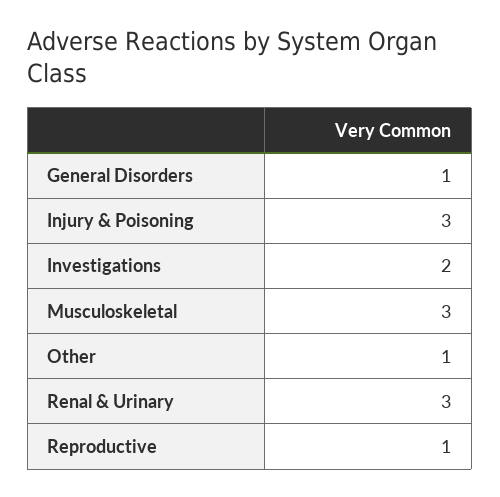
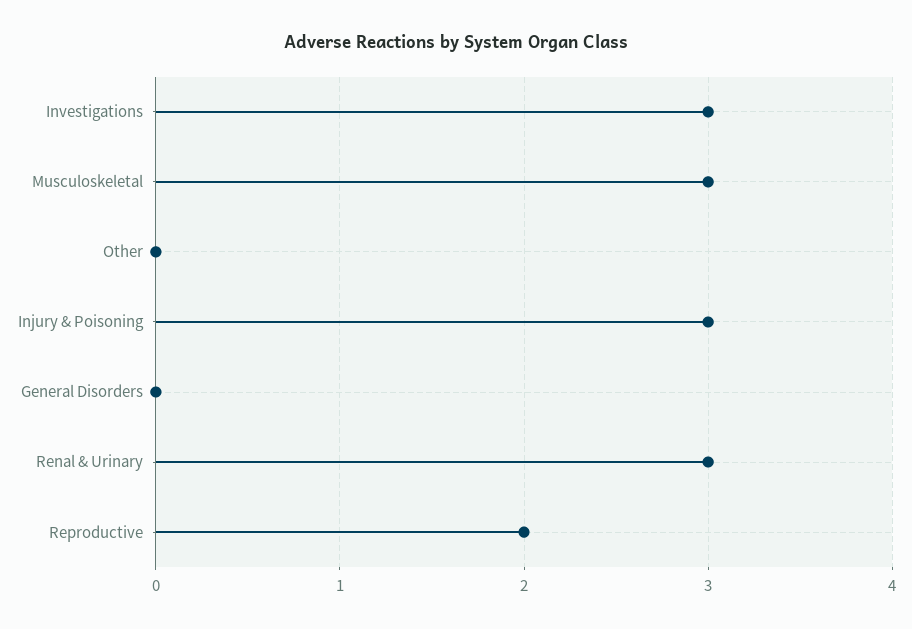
General Disorders: 1 -> 0
Investigations: 2 -> 3
Other: 1 -> 0
Reproductive: 1 -> 2

